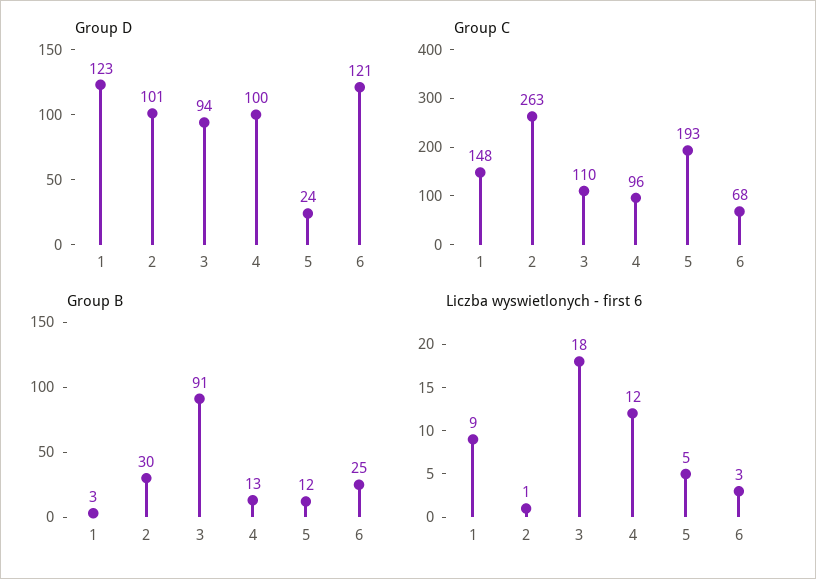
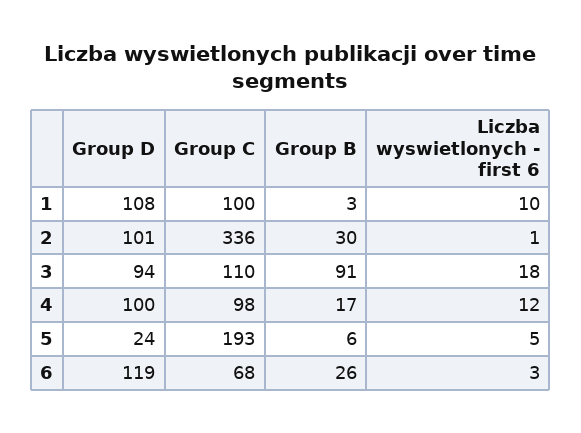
Group D, 1: 123 -> 108
Group D, 6: 121 -> 119
Group C, 1: 148 -> 100
Group C, 2: 263 -> 336
Group C, 4: 96 -> 98
Group B, 4: 13 -> 17
Group B, 5: 12 -> 6
Group B, 6: 25 -> 26
Liczba wyswietlonych - first 6, 1: 9 -> 10

